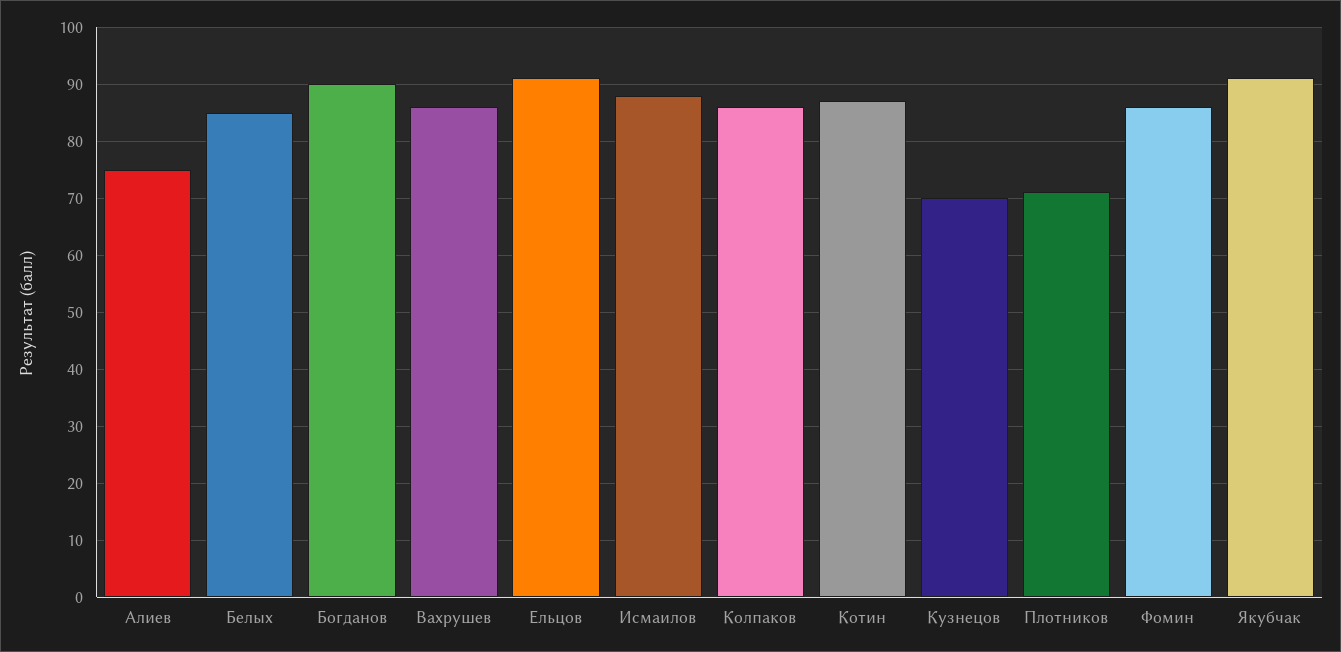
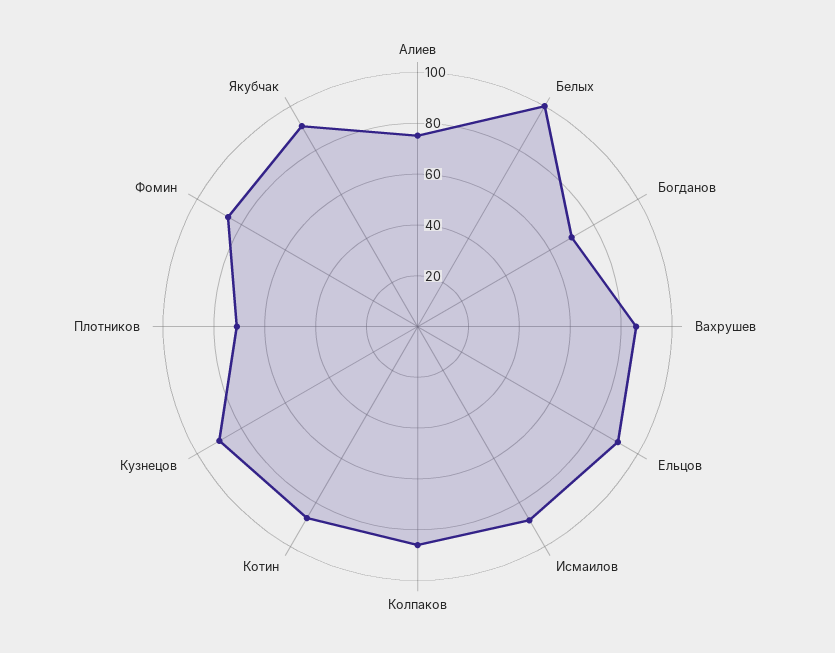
Белых: 85 -> 100
Богданов: 90 -> 70
Кузнецов: 70 -> 90

